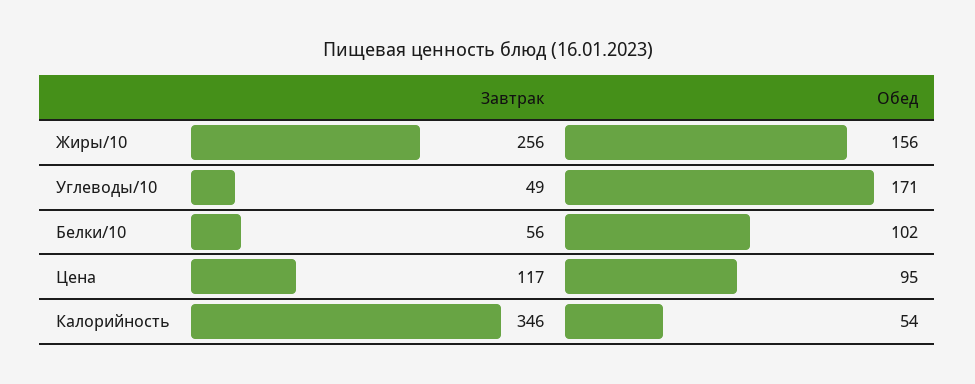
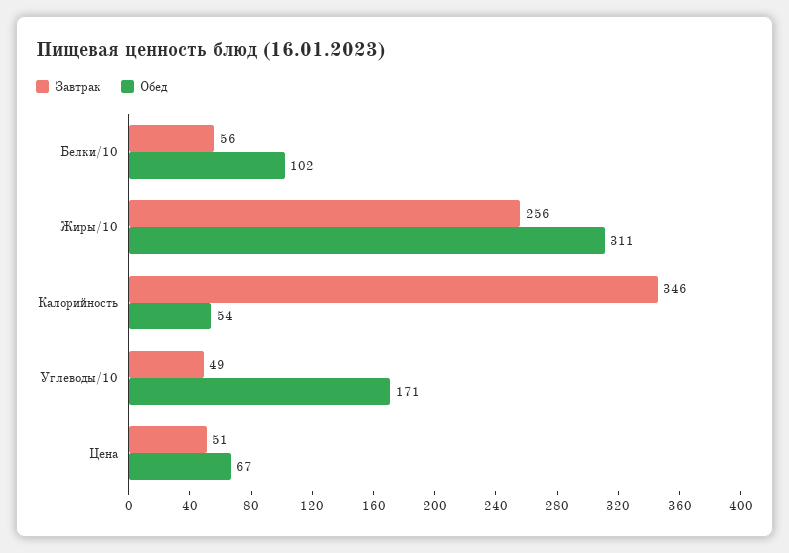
Обед, Жиры/10: 156 -> 311
Завтрак, Цена: 117 -> 51
Обед, Цена: 95 -> 67

